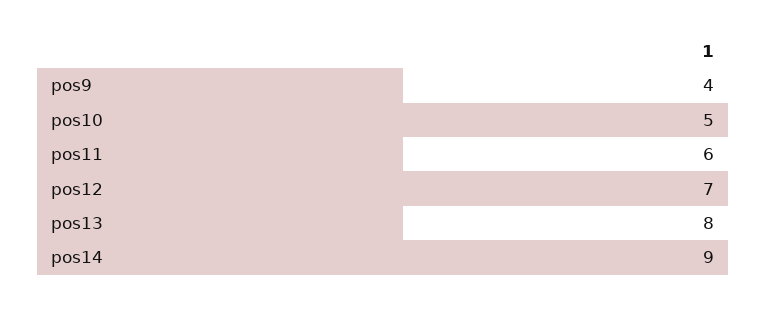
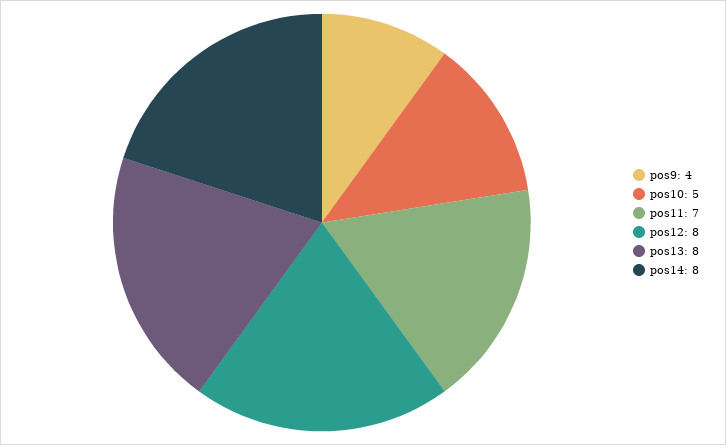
pos11: 6 -> 7
pos12: 7 -> 8
pos14: 9 -> 8

